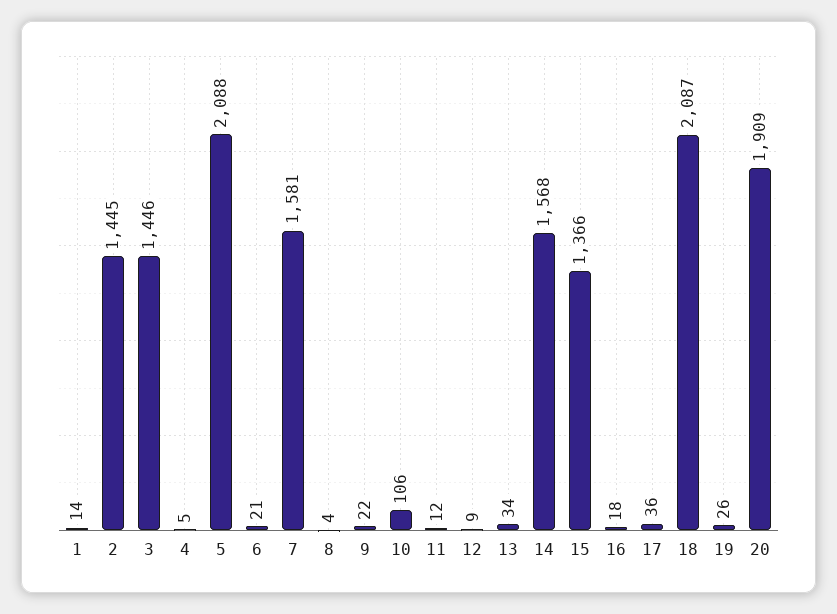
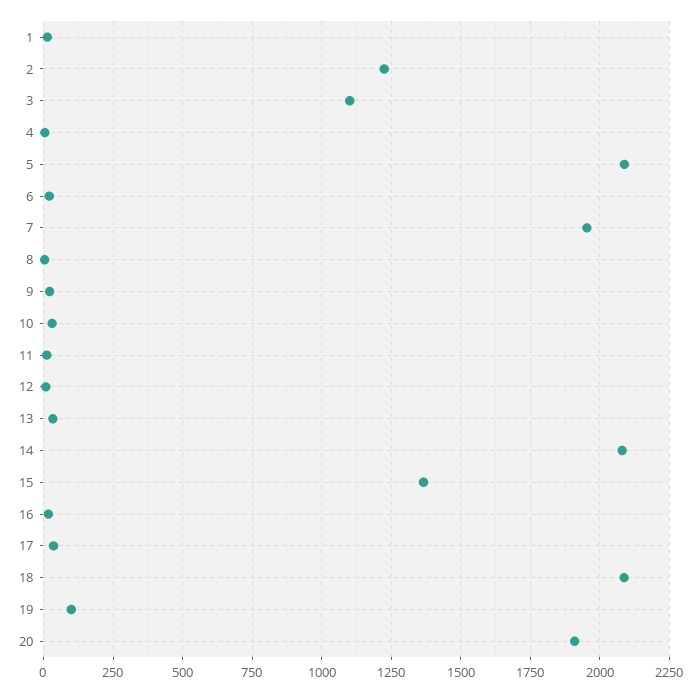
2: 1445 -> 1225
3: 1446 -> 1100
7: 1581 -> 1950
10: 106 -> 25
14: 1568 -> 2075
19: 26 -> 100

